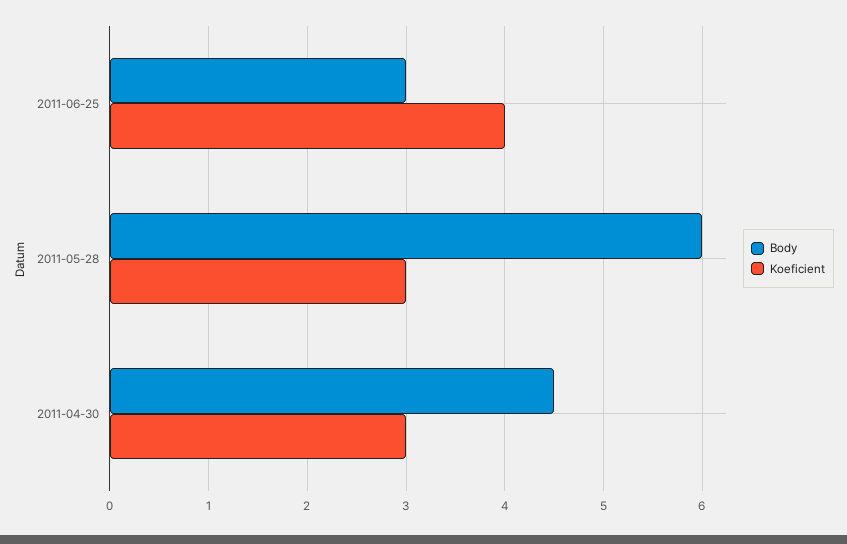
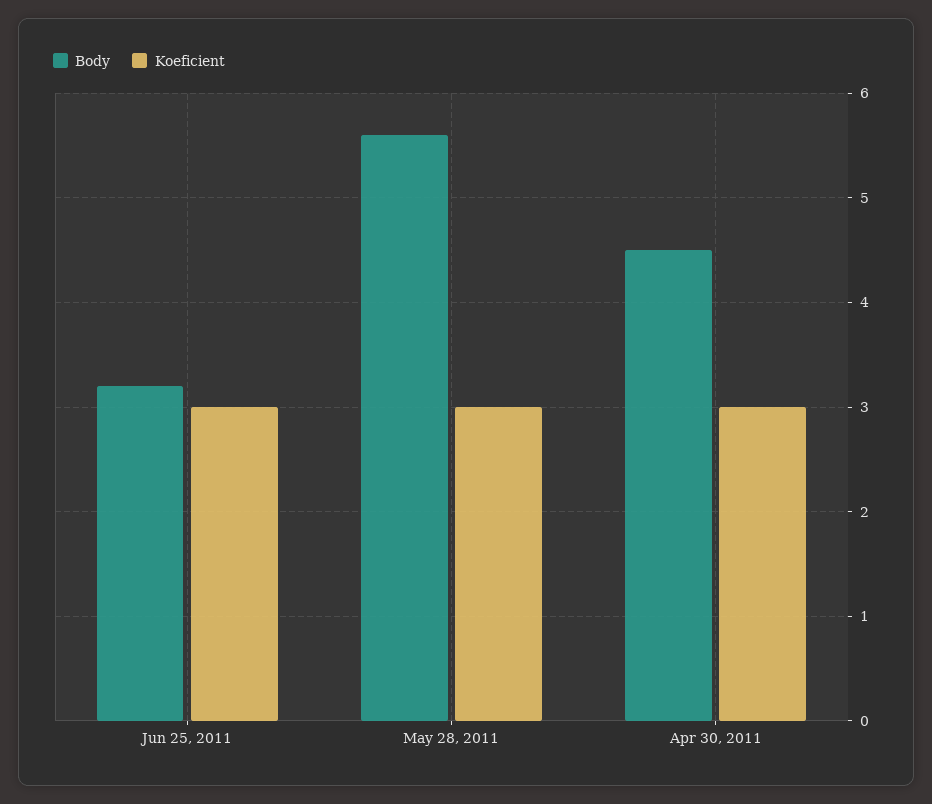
Body, 2011-06-25: 3 -> 3.2
Koeficient, 2011-06-25: 4 -> 3
Body, 2011-05-28: 6 -> 5.6

